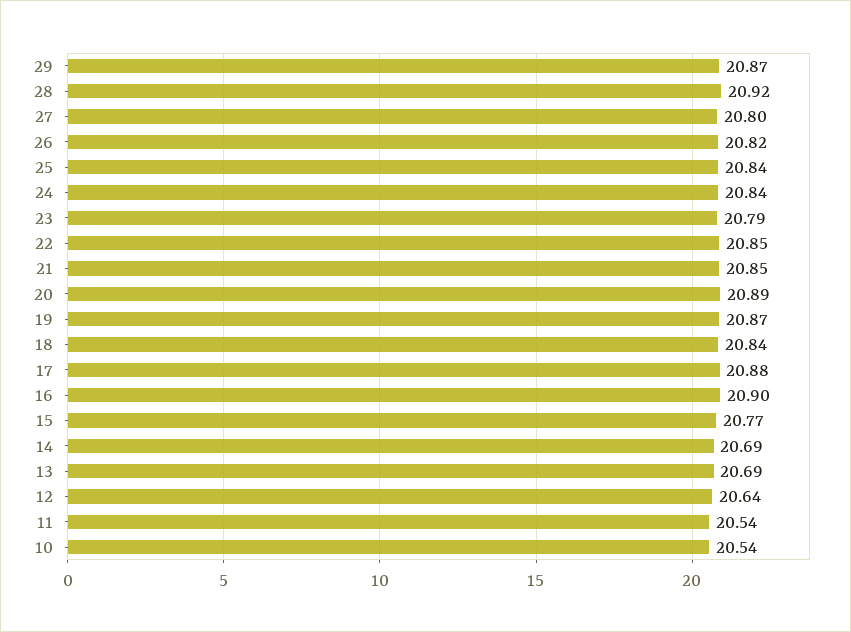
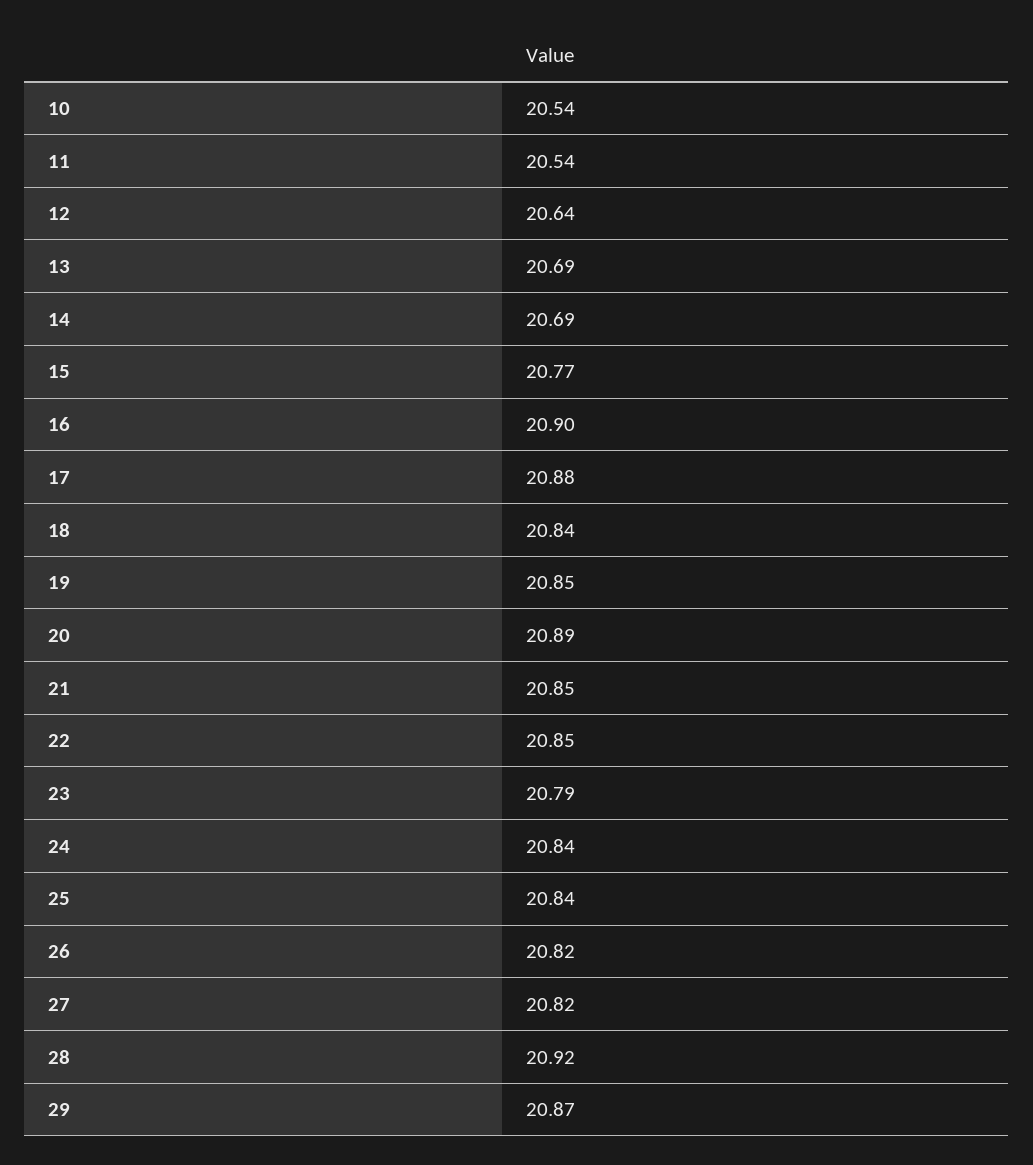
27: 20.8 -> 20.82
19: 20.87 -> 20.85

